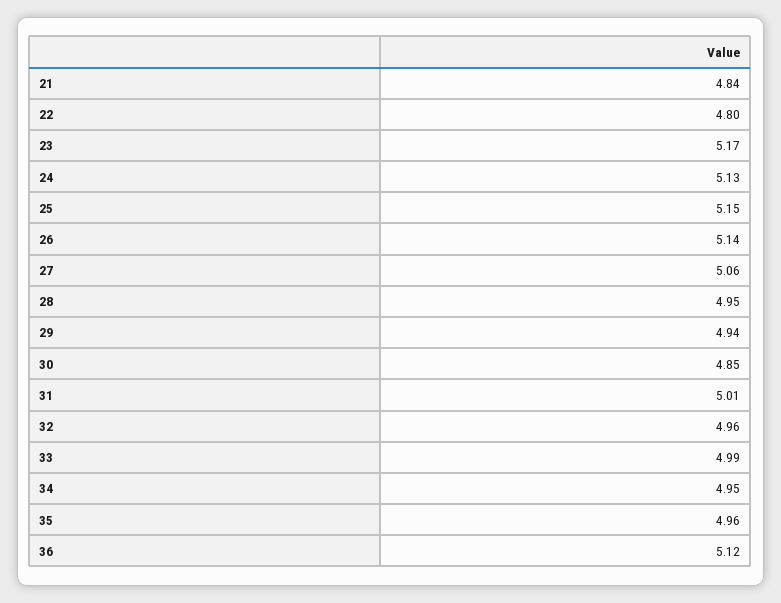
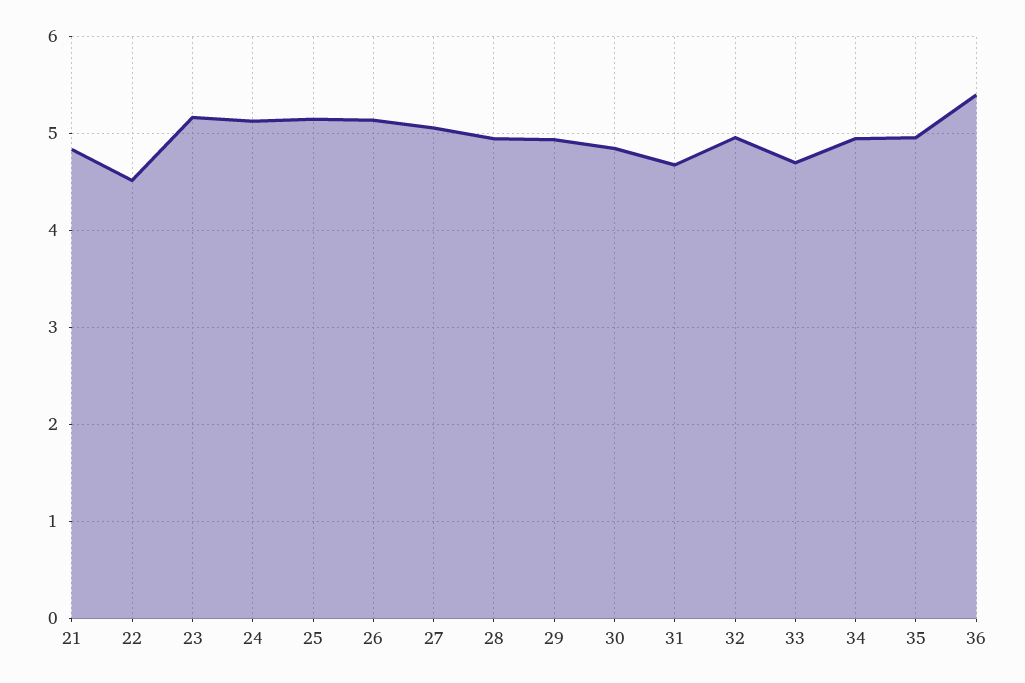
22: 4.8 -> 4.5
31: 5.01 -> 4.7
33: 4.99 -> 4.7
36: 5.12 -> 5.4

